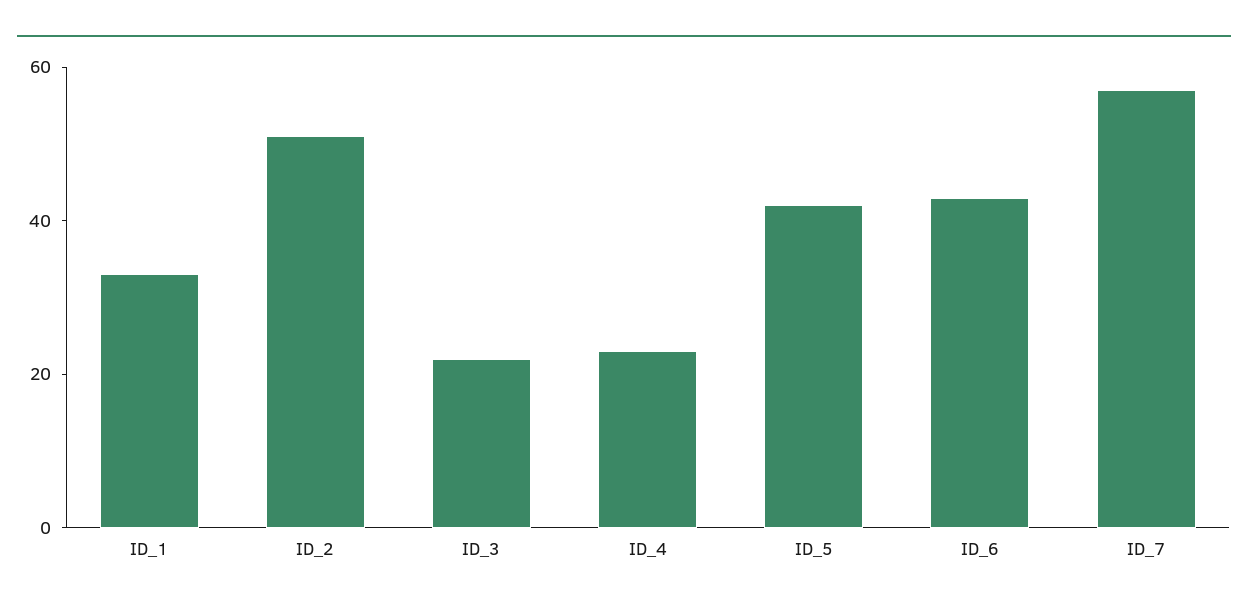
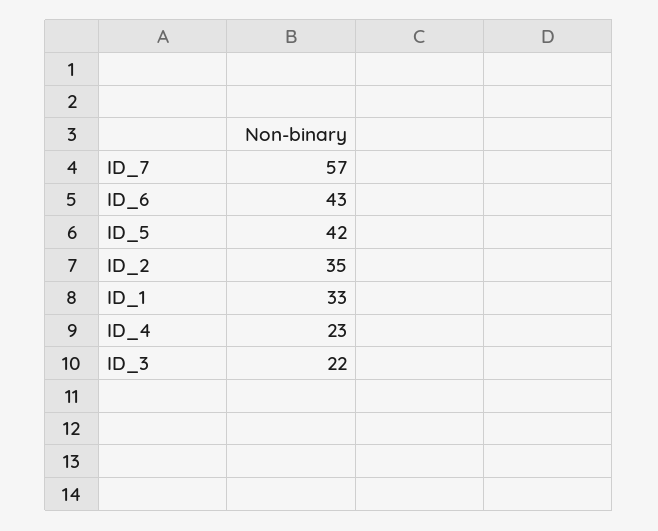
ID_2: 50 -> 35

